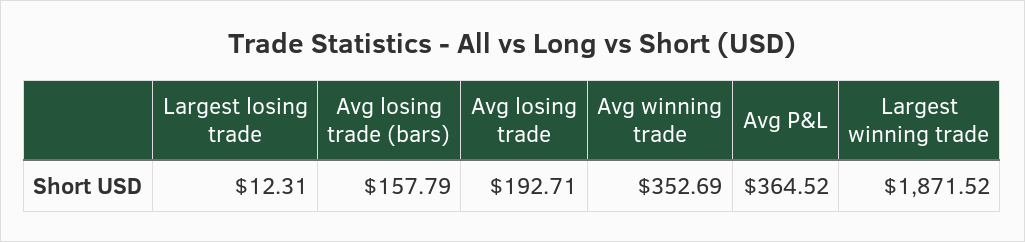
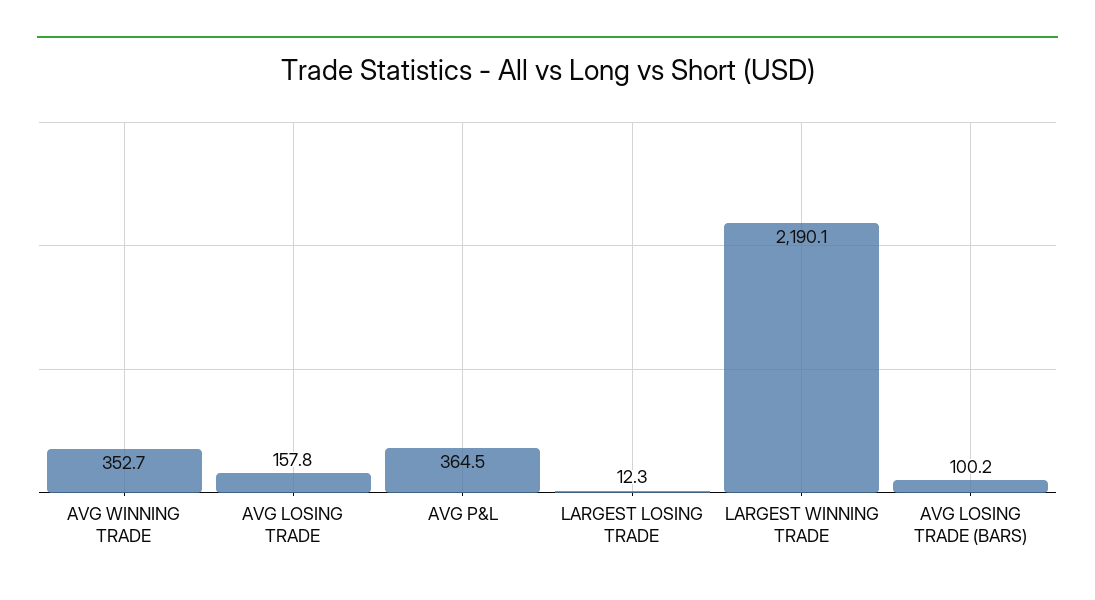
Avg losing trade (bars): 157.79 -> 100.2
Avg losing trade: 192.71 -> 157.8
Largest winning trade: 1871.52 -> 2190.1

